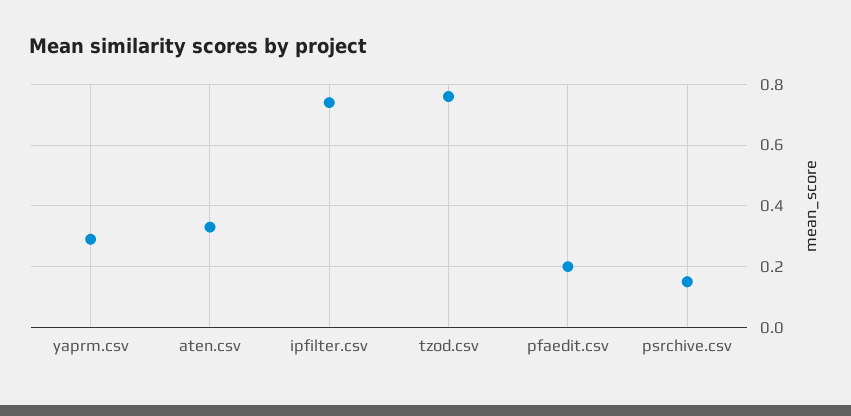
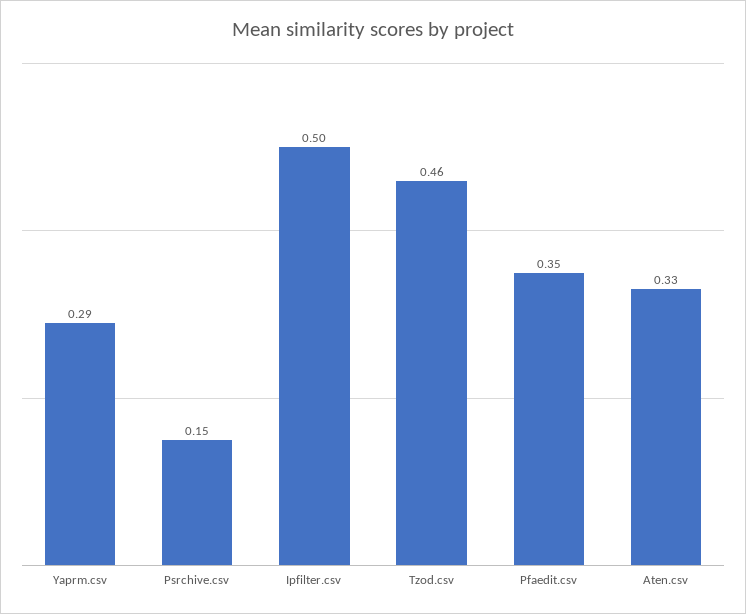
ipfilter.csv: 0.75 -> 0.5
tzod.csv: 0.75 -> 0.46
pfaedit.csv: 0.2 -> 0.35

